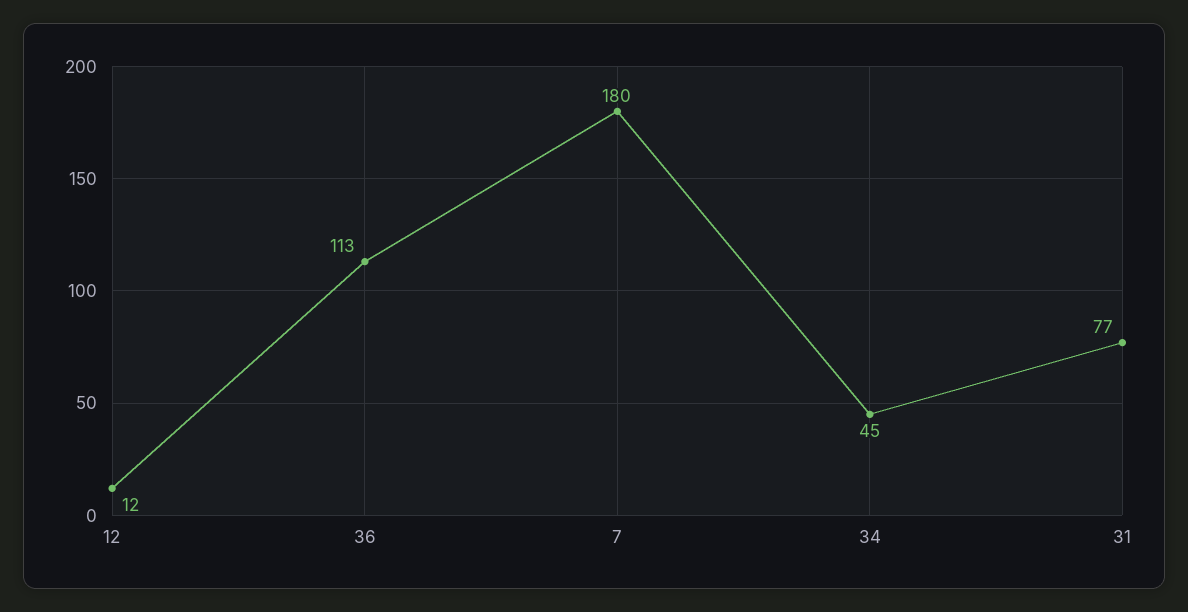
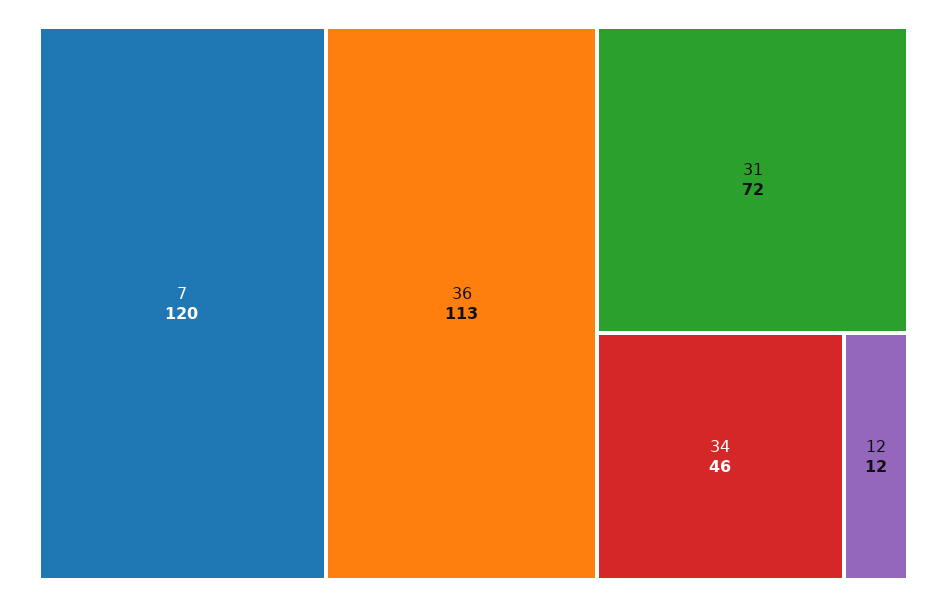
7: 180 -> 120
34: 45 -> 46
31: 77 -> 72

